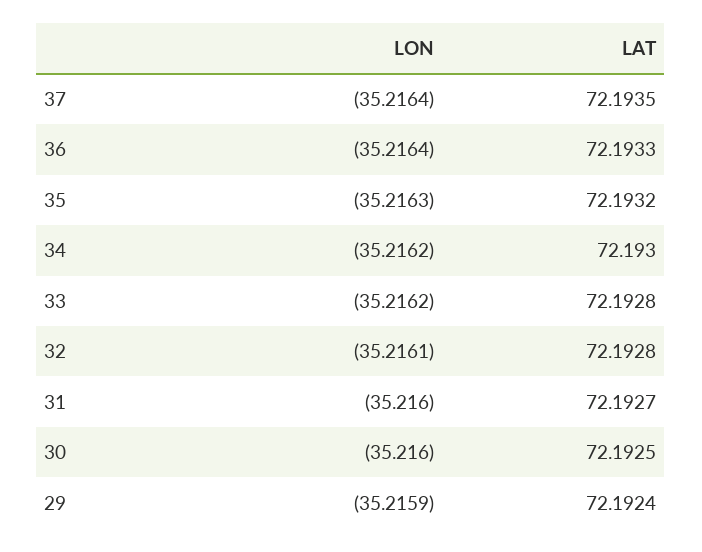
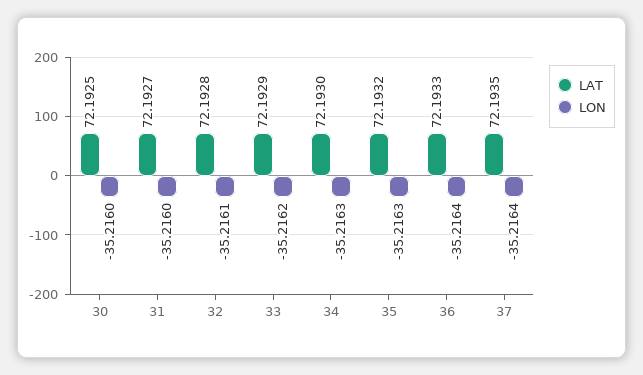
LON, 34: -35.2162 -> -35.2163
LAT, 33: 72.1928 -> 72.1929
LON, 29: -35.2159 -> none
LAT, 29: 72.1924 -> none

